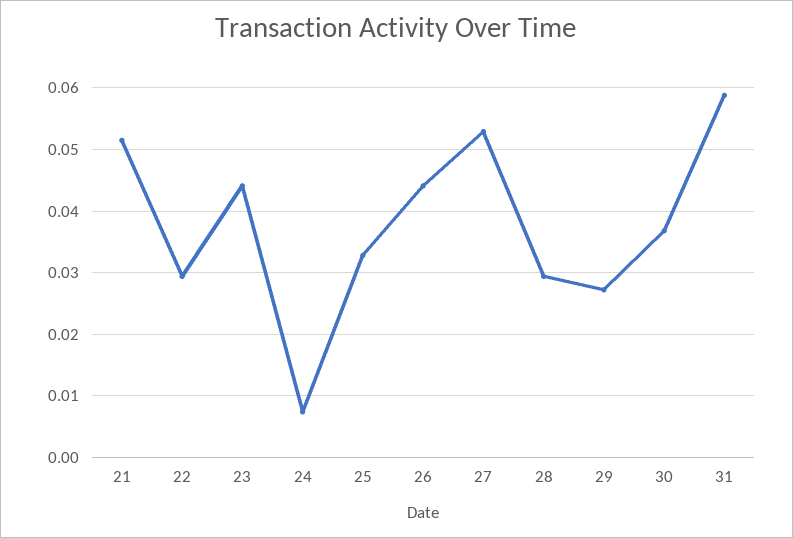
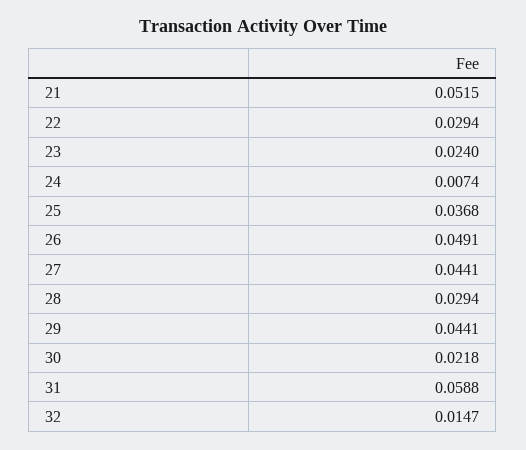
23: 0.044 -> 0.024
25: 0.033 -> 0.0368
26: 0.044 -> 0.0491
27: 0.053 -> 0.0441
29: 0.027 -> 0.0441
30: 0.037 -> 0.0218
32: none -> 0.0147

